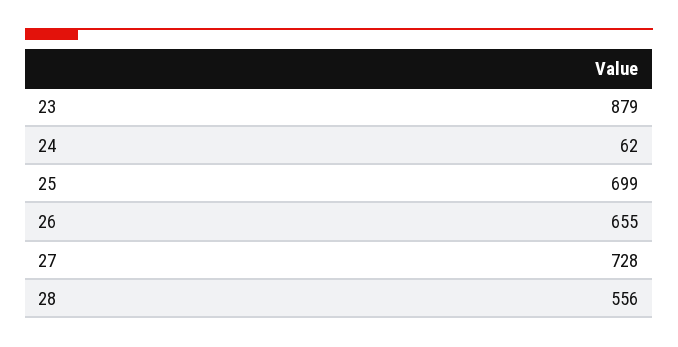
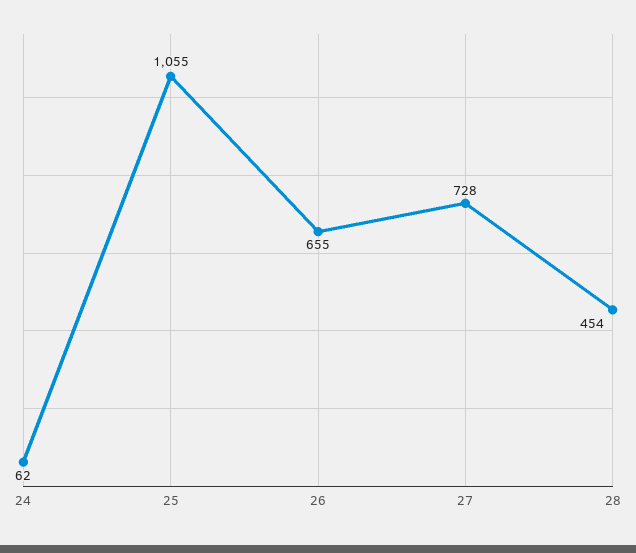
23: 879 -> none
25: 699 -> 1055
28: 556 -> 454

